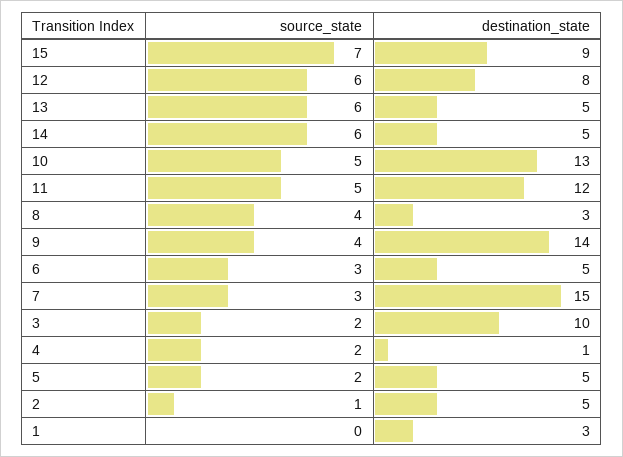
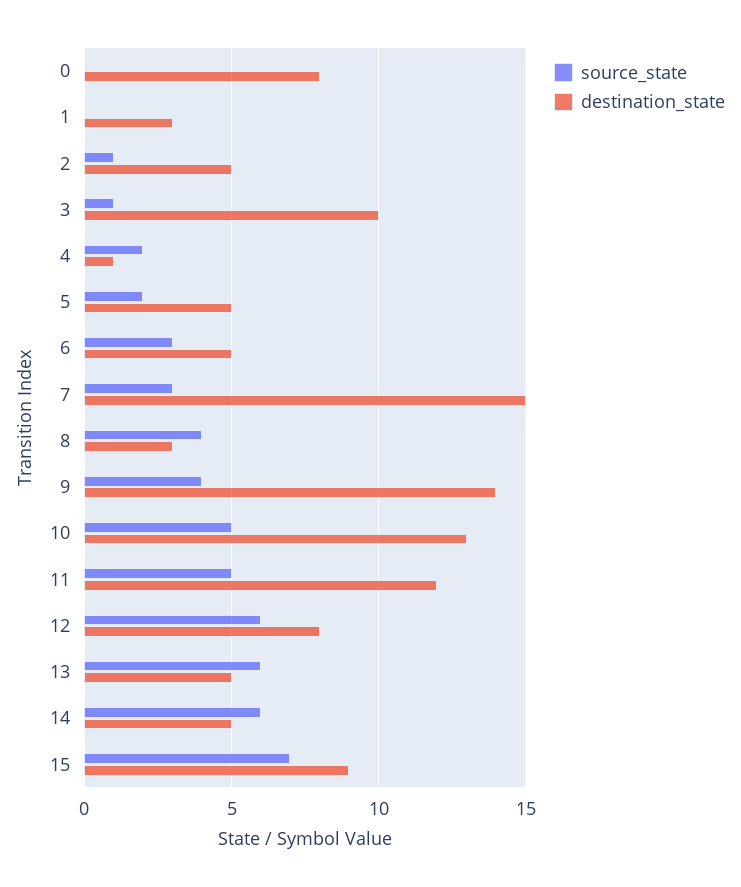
source_state, 3: 2 -> 1
source_state, 0: none -> 0
destination_state, 0: none -> 8

